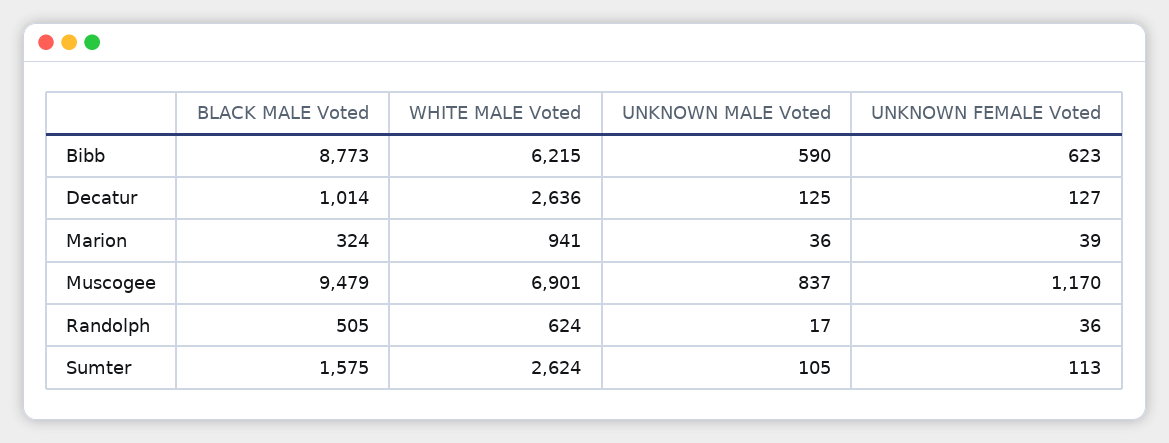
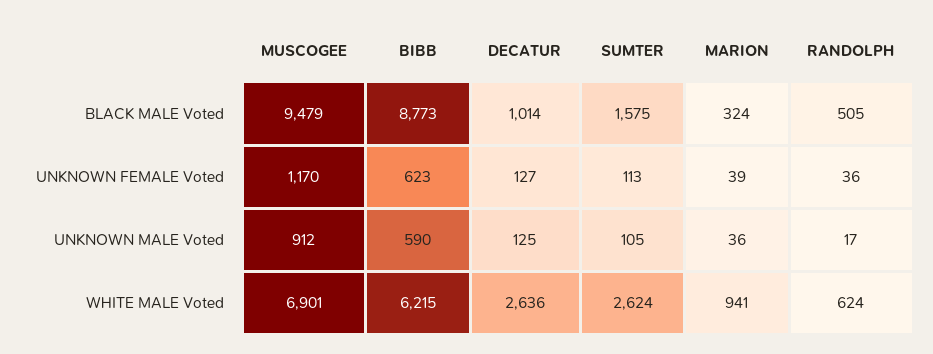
UNKNOWN MALE Voted, Muscogee: 837 -> 912

